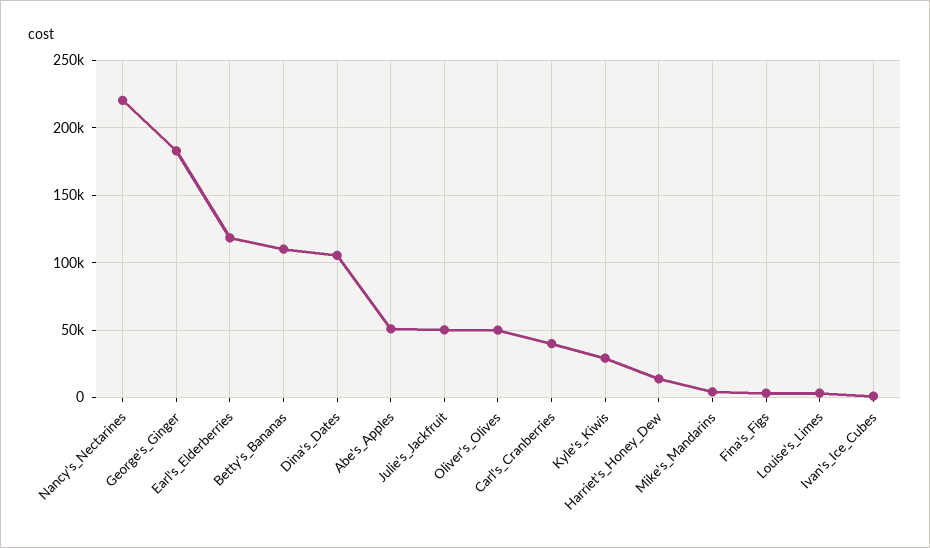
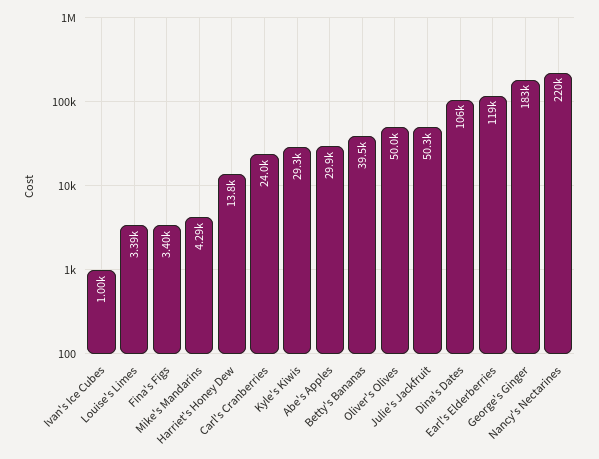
Betty's_Bananas: 110000 -> 39500
Abe's_Apples: 50000 -> 29900
Carl's_Cranberries: 40000 -> 24000

